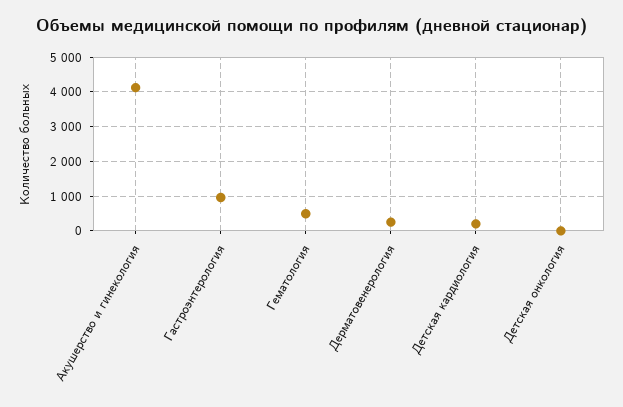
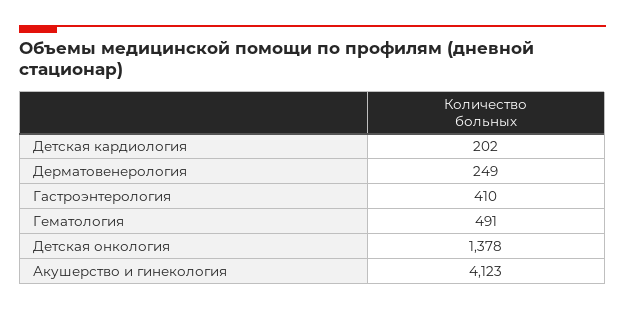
Гастроэнтерология: 1000 -> 410
Детская онкология: 0 -> 1378

